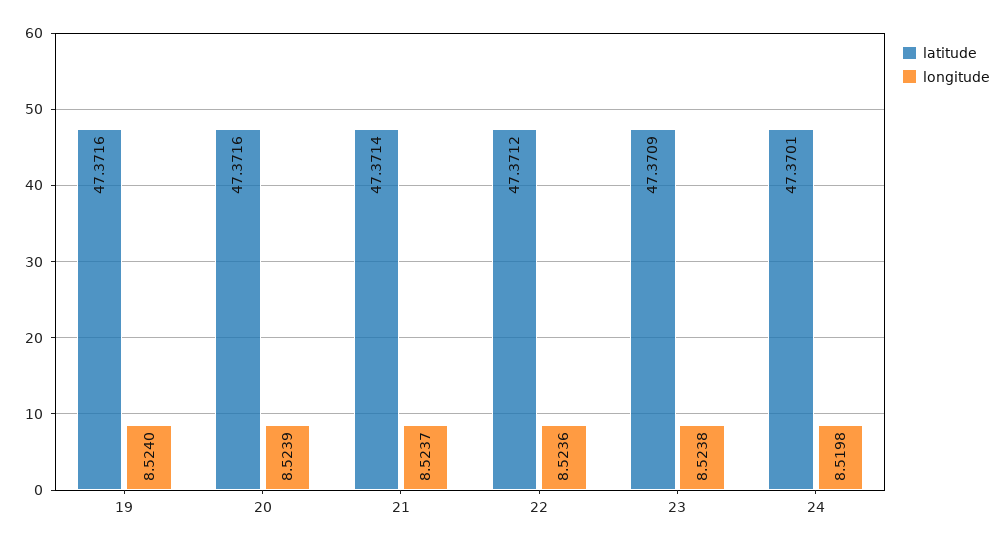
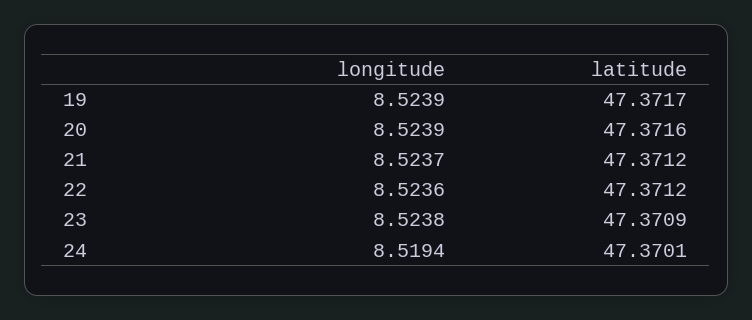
latitude, 19: 47.3716 -> 47.3717
longitude, 19: 8.524 -> 8.5239
latitude, 21: 47.3714 -> 47.3712
longitude, 24: 8.5198 -> 8.5194

